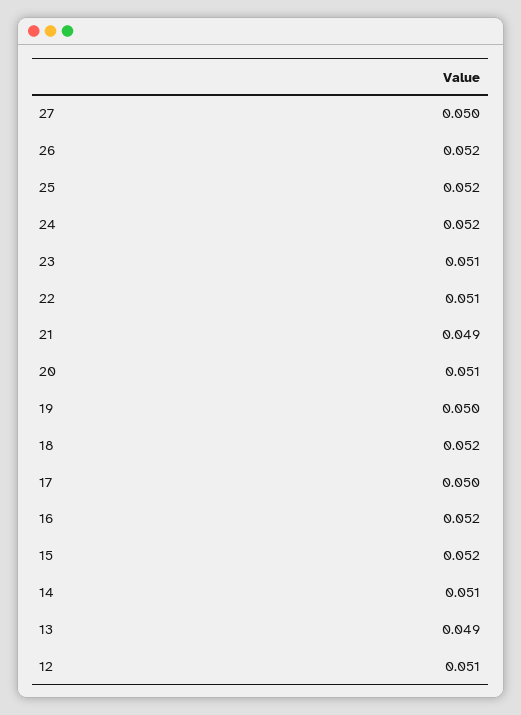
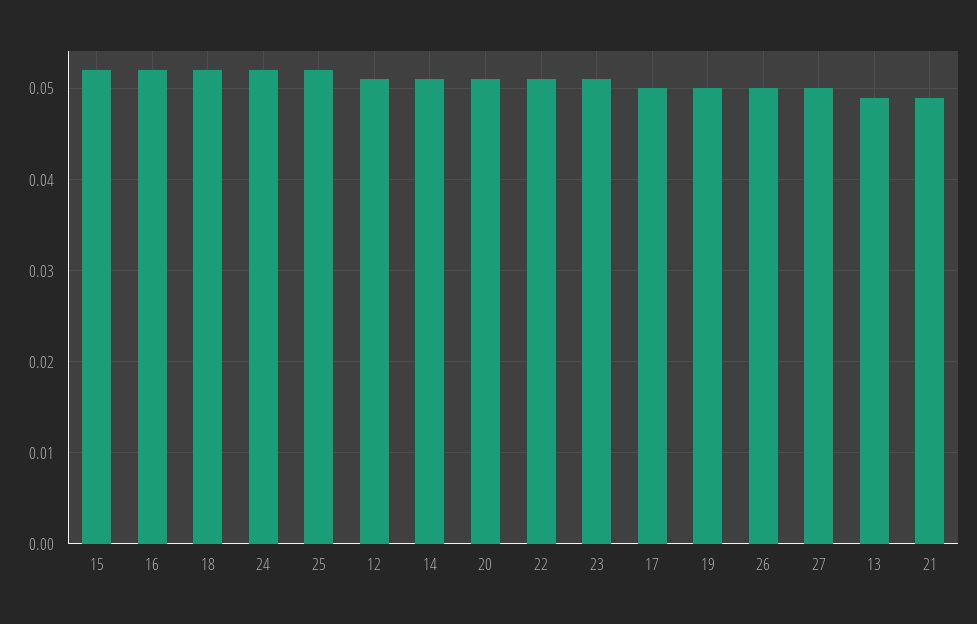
26: 0.052 -> 0.05

